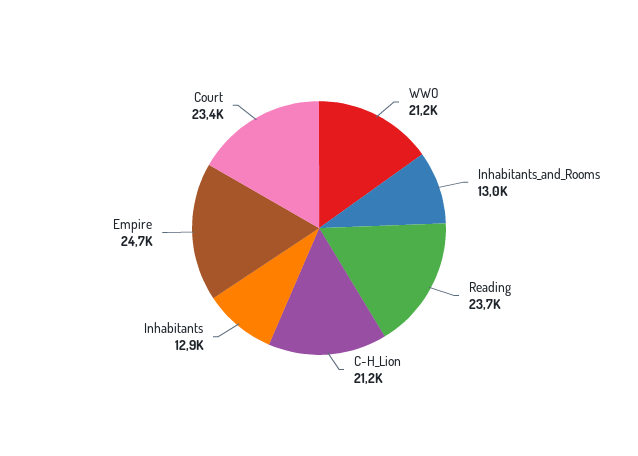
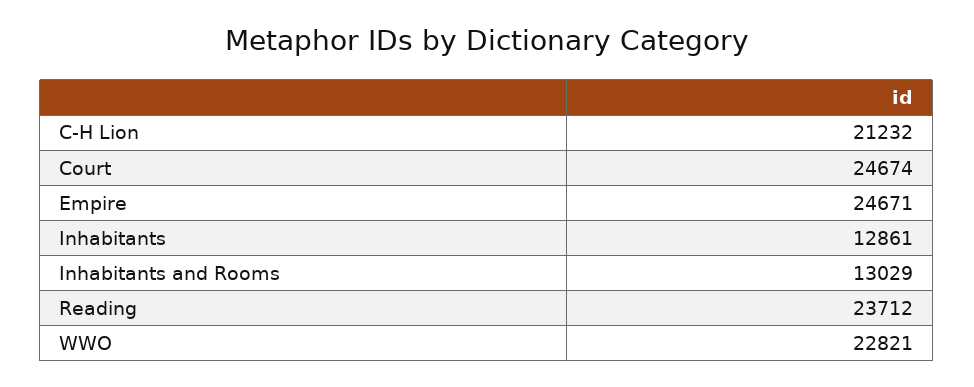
WWO: 21200 -> 22821
Court: 23400 -> 24674

